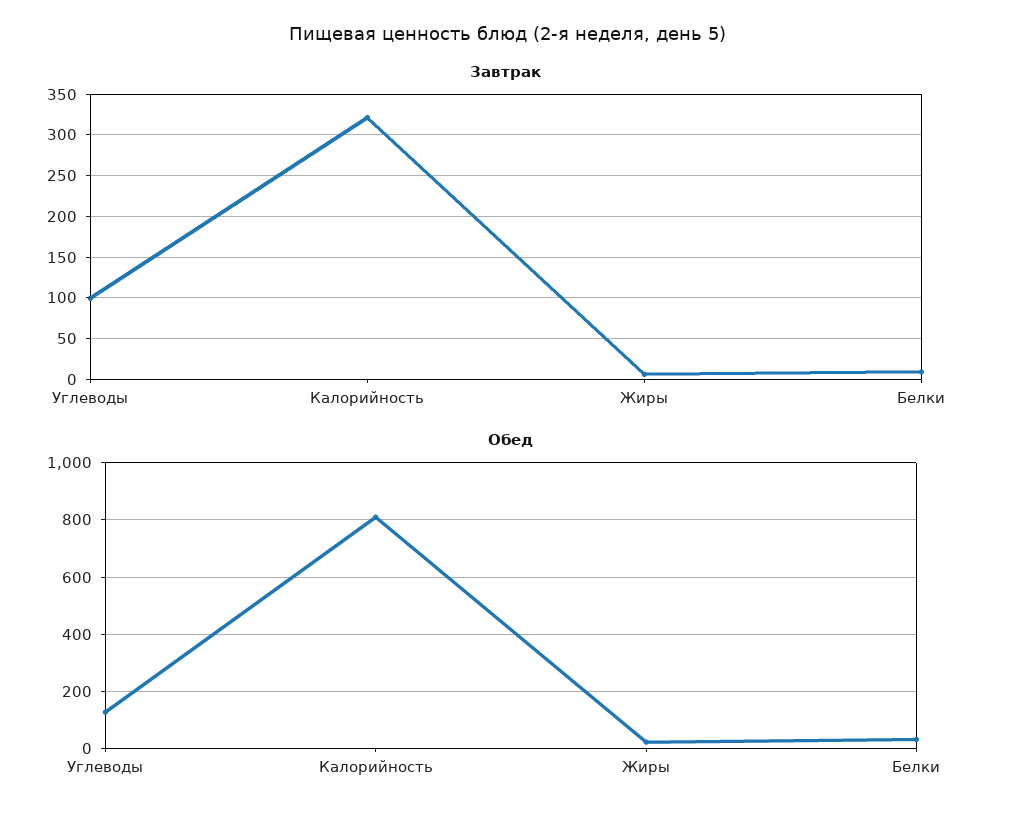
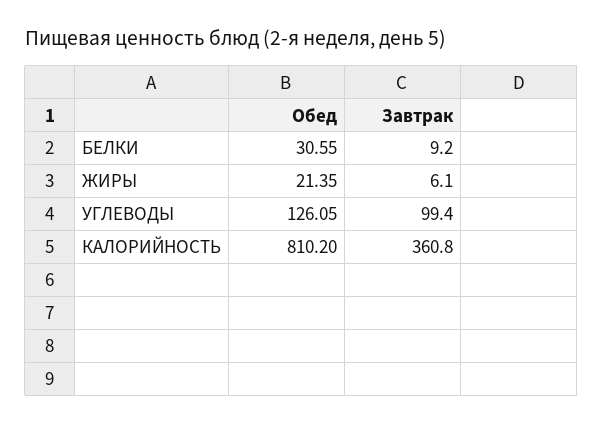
Завтрак, Калорийность: 320 -> 360.8

